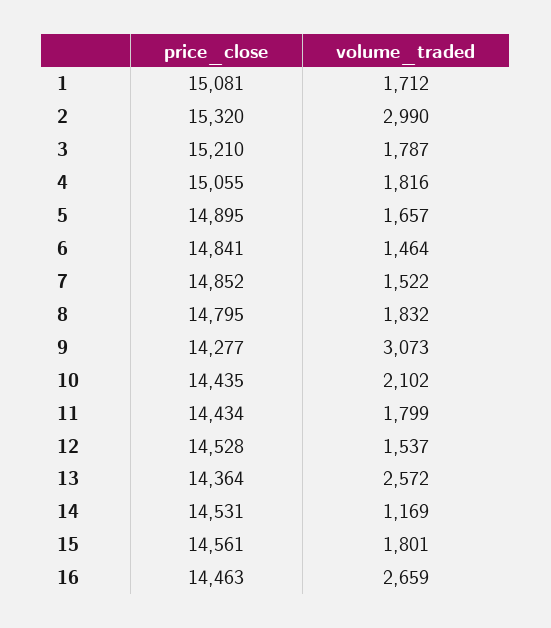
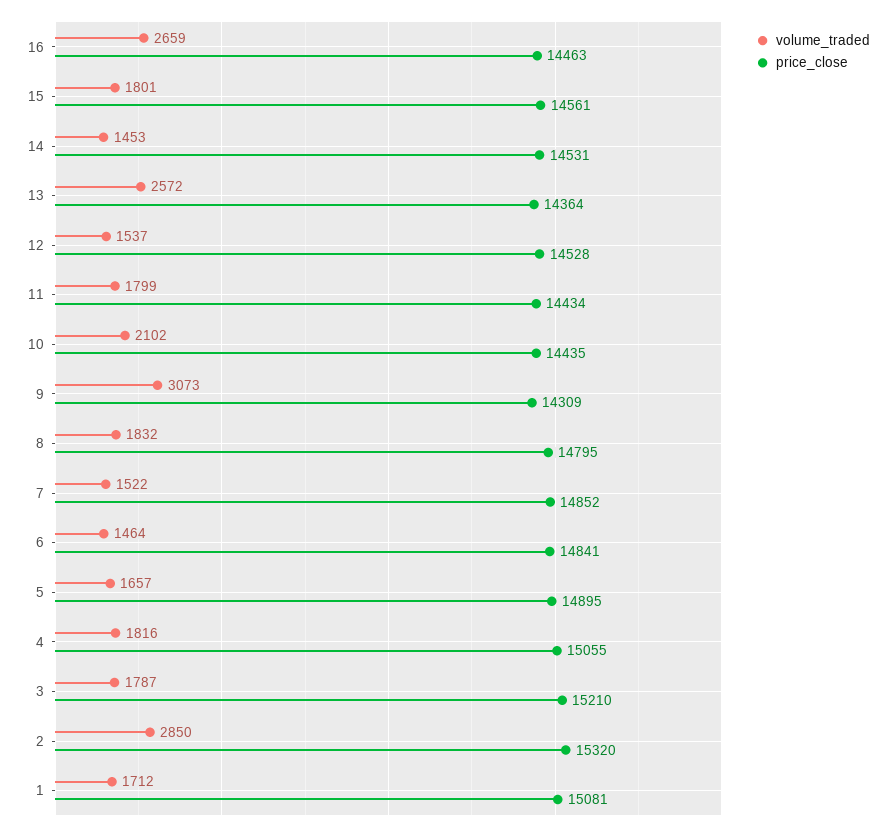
volume_traded, 2: 2990 -> 2850
price_close, 9: 14277 -> 14309
volume_traded, 14: 1169 -> 1453

